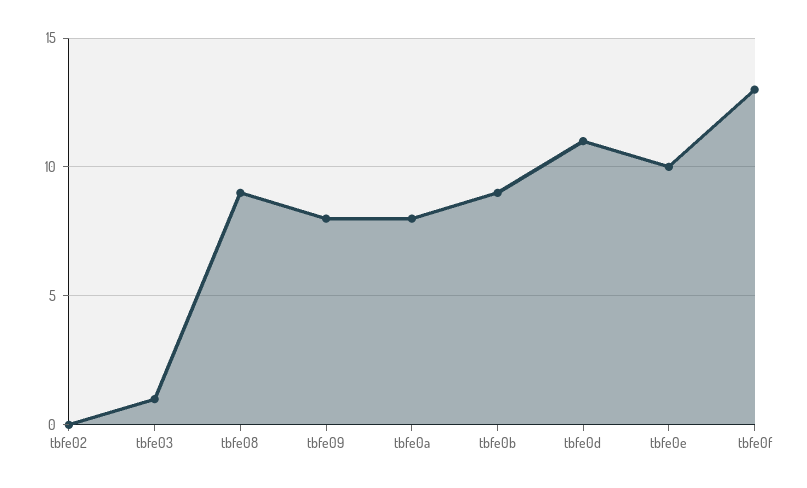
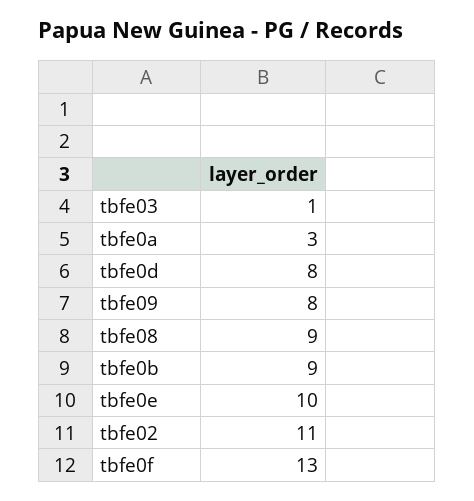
tbfe02: 0 -> 11
tbfe0a: 8 -> 3
tbfe0d: 11 -> 8

